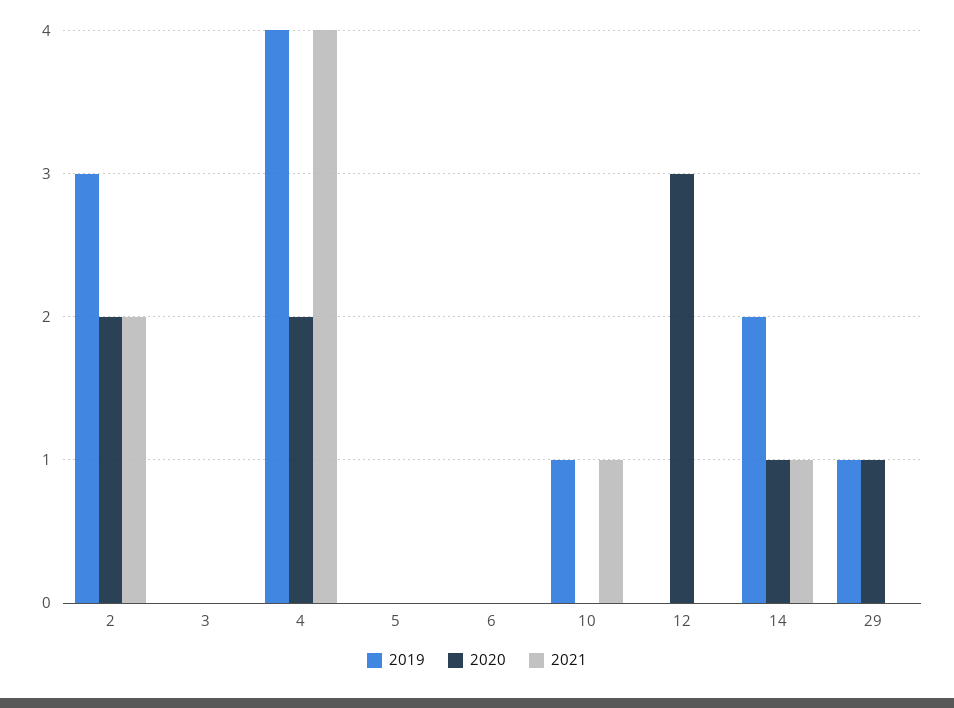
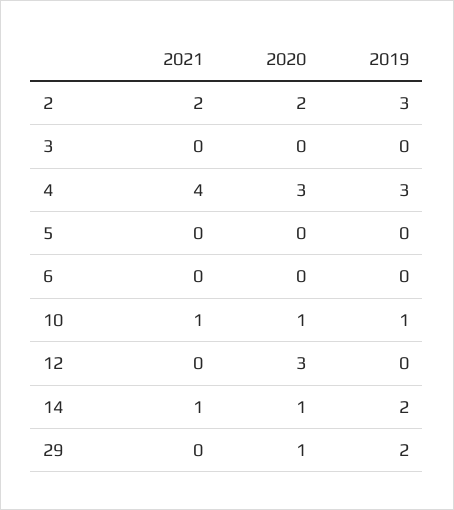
2019, 4: 4 -> 3
2020, 4: 2 -> 3
2020, 10: 0 -> 1
2019, 29: 1 -> 2

